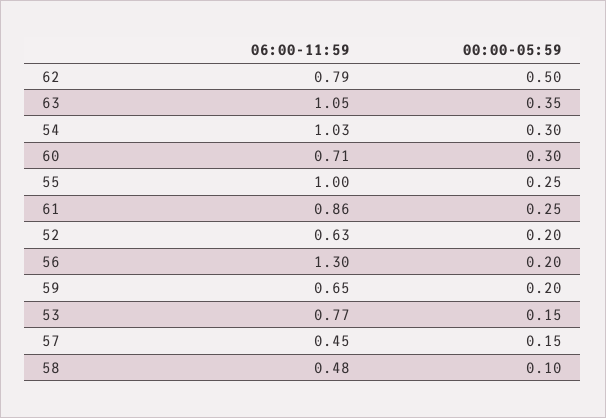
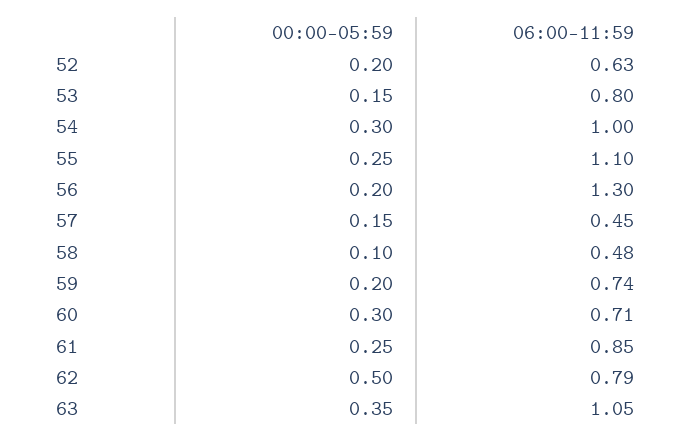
06:00-11:59, 54: 1.03 -> 1
06:00-11:59, 55: 1 -> 1.1
06:00-11:59, 61: 0.86 -> 0.85
06:00-11:59, 59: 0.65 -> 0.74
06:00-11:59, 53: 0.77 -> 0.8

